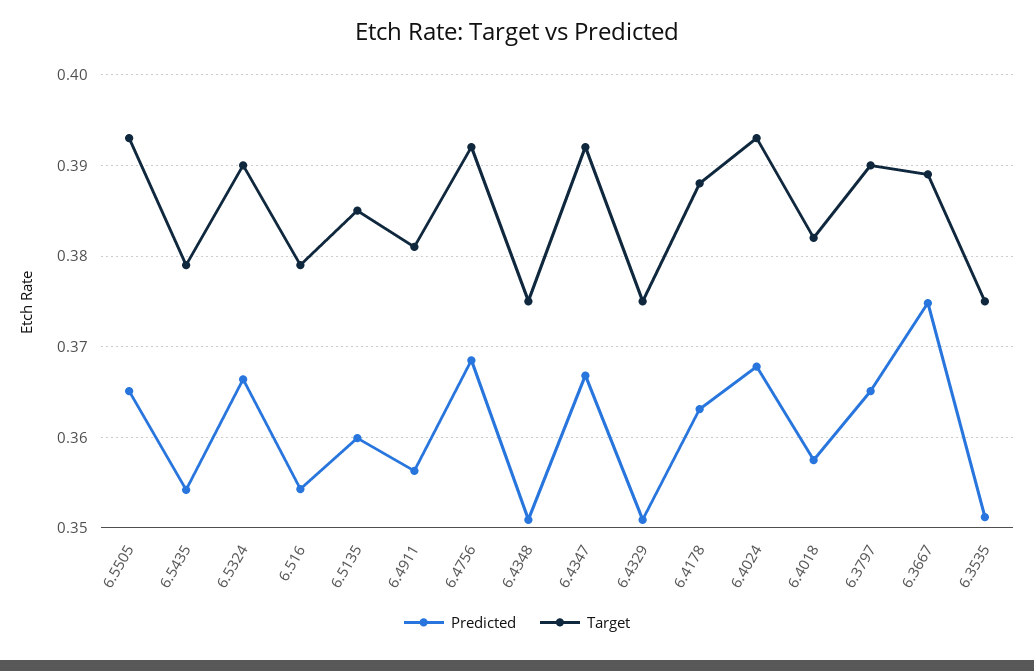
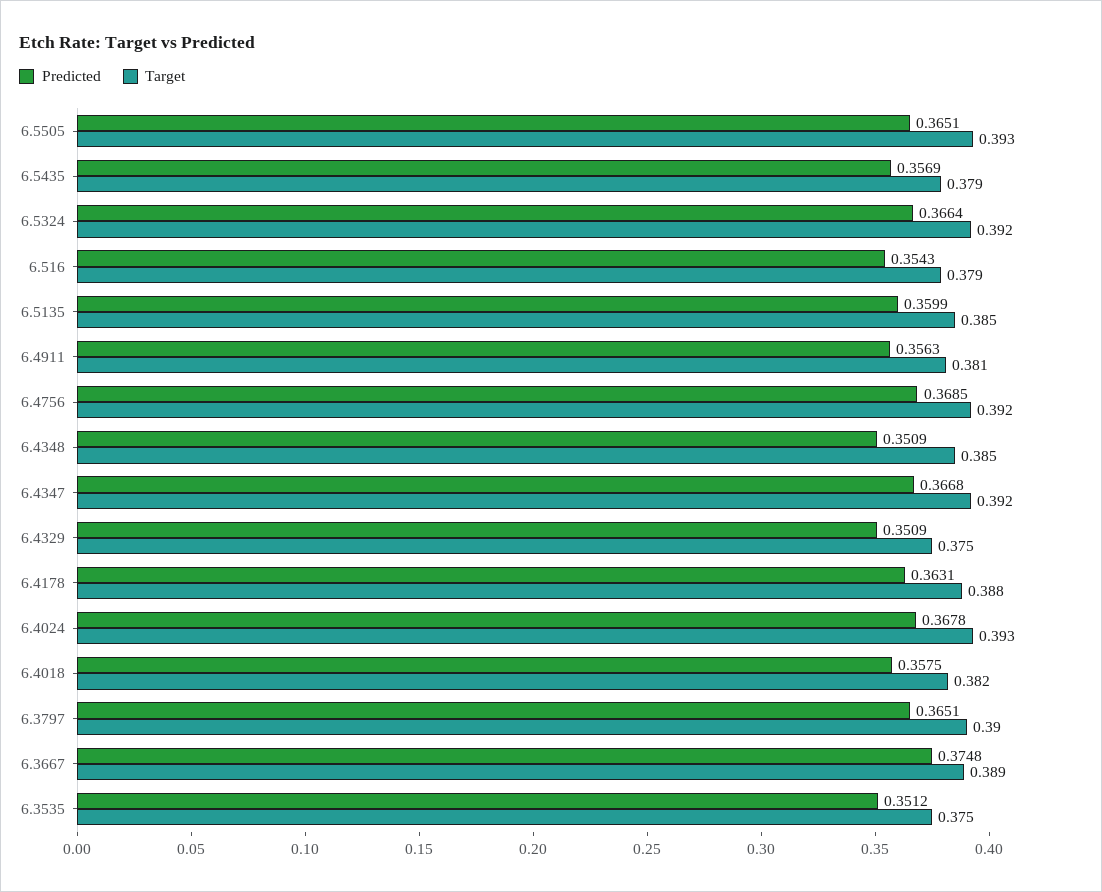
Predicted, 6.5435: 0.354 -> 0.3569
Target, 6.5324: 0.39 -> 0.392
Target, 6.4348: 0.375 -> 0.385

